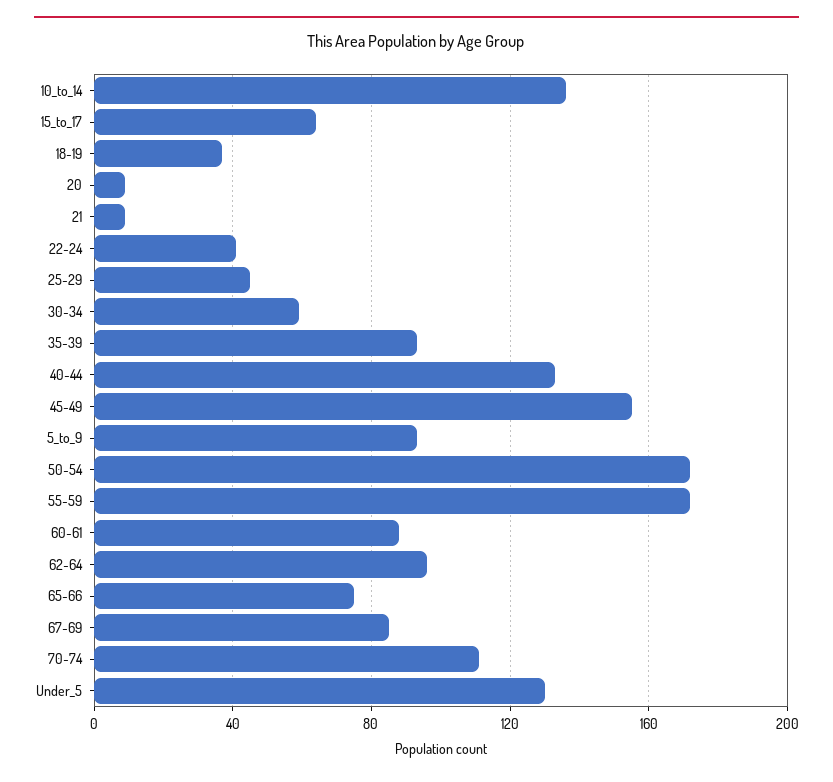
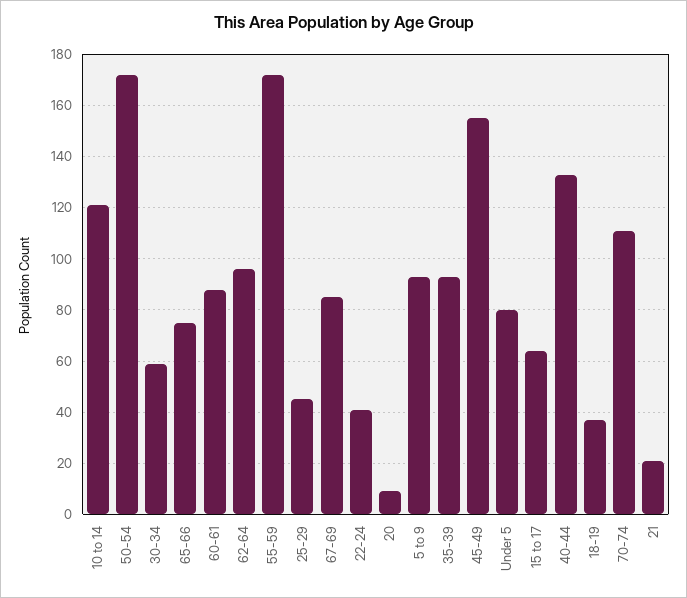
10_to_14: 135 -> 120
21: 10 -> 20
Under_5: 130 -> 80

